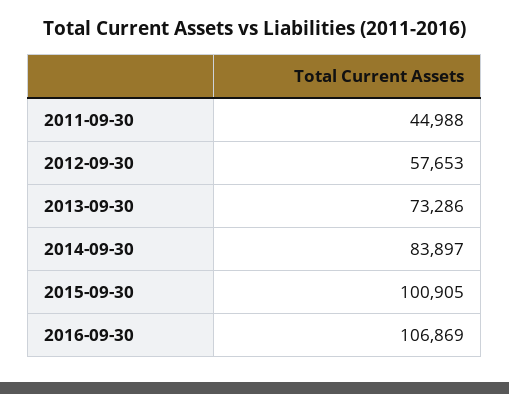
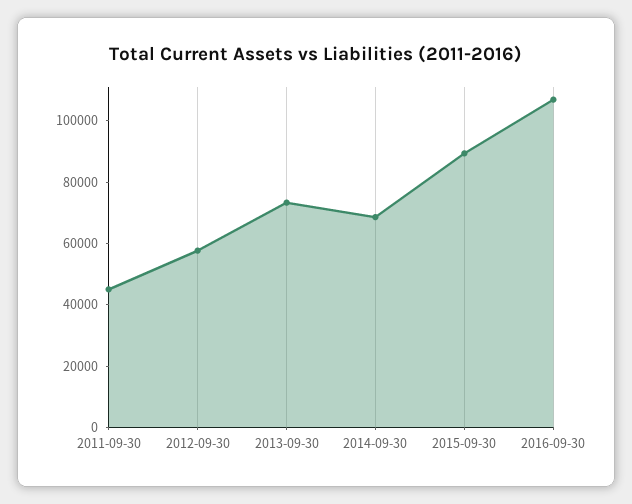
2014-09-30: 83897 -> 70000
2015-09-30: 100905 -> 90000

